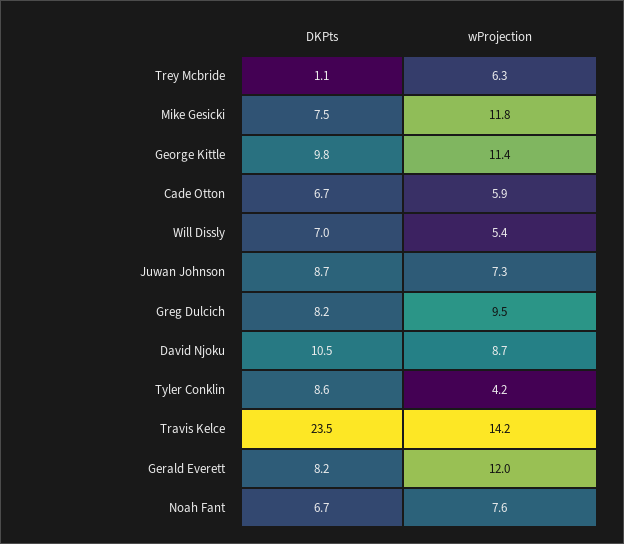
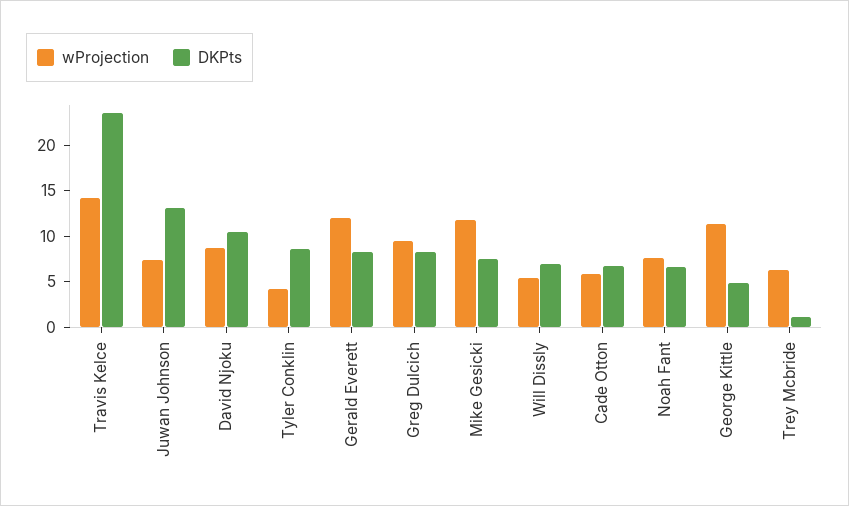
DKPts, George Kittle: 9.8 -> 5
DKPts, Juwan Johnson: 8.7 -> 13

